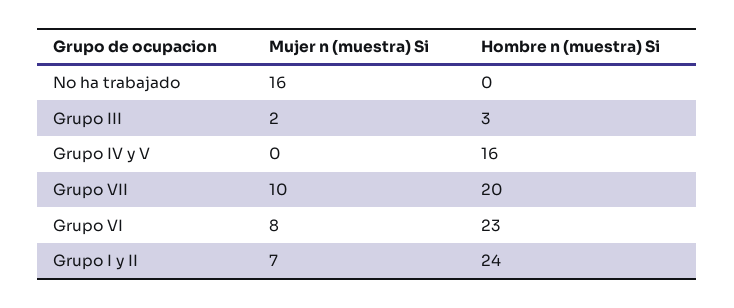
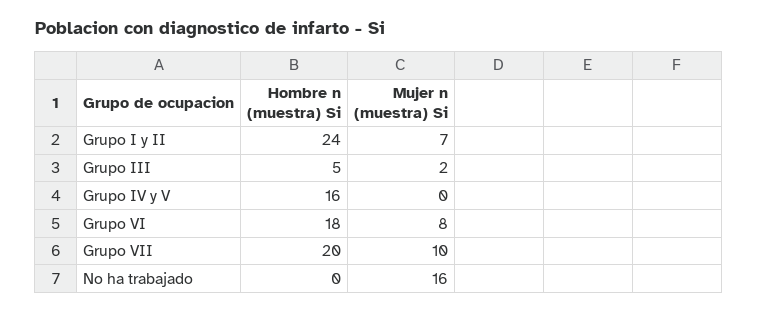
Hombre n (muestra) Si, Grupo III: 3 -> 5
Hombre n (muestra) Si, Grupo VI: 23 -> 18

